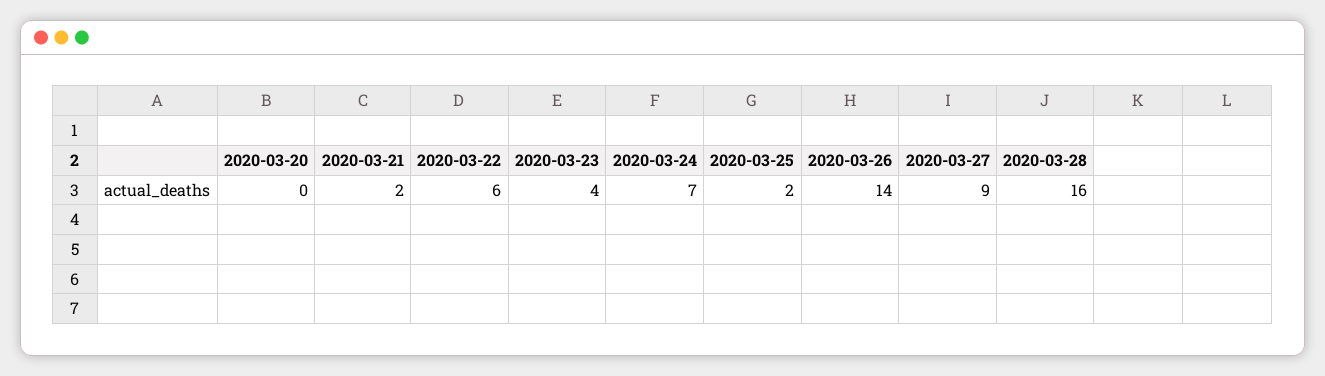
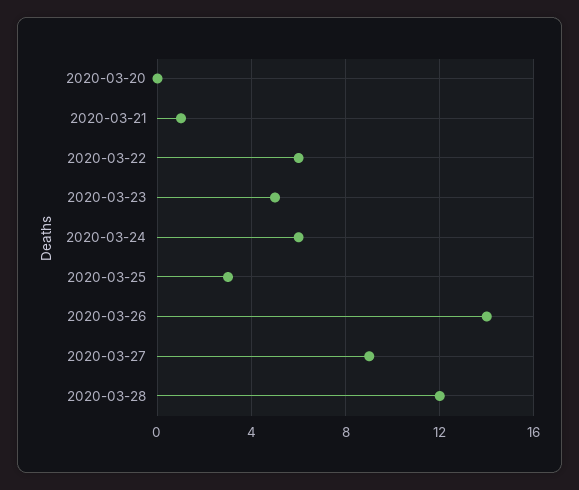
2020-03-21: 2 -> 1
2020-03-23: 4 -> 5
2020-03-24: 7 -> 6
2020-03-25: 2 -> 3
2020-03-28: 16 -> 12

